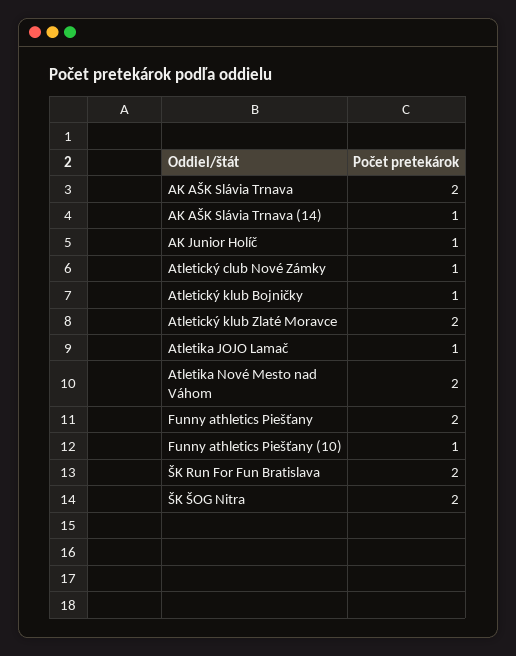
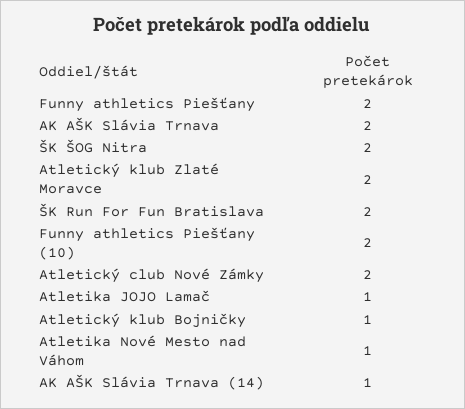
AK Junior Holíč: 1 -> none
Atletický club Nové Zámky: 1 -> 2
Atletika Nové Mesto nad Váhom: 2 -> 1
Funny athletics Piešťany (10): 1 -> 2

